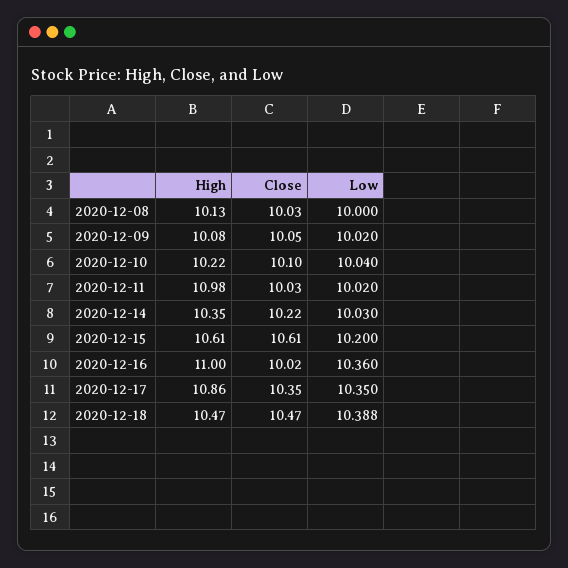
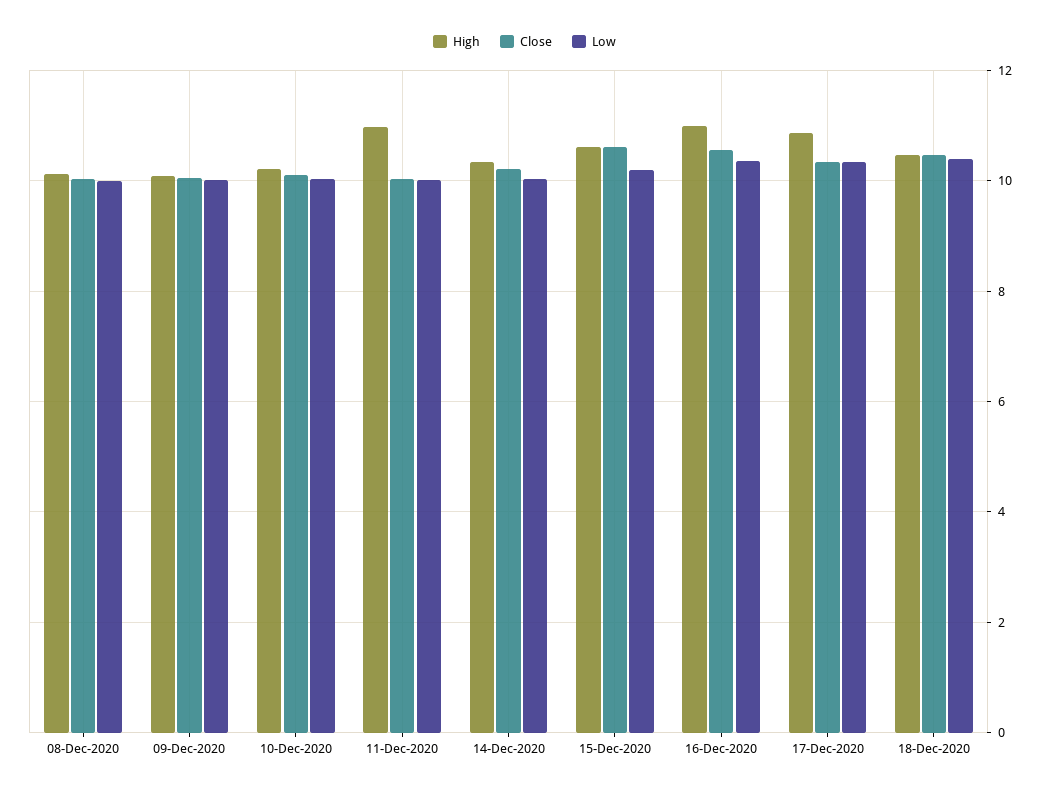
Close, 2020-12-16: 10.02 -> 10.6

